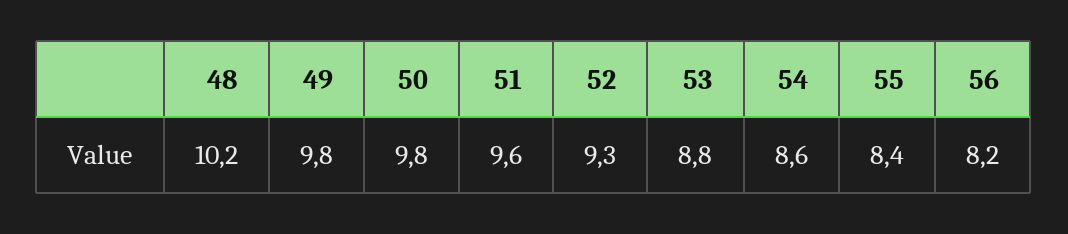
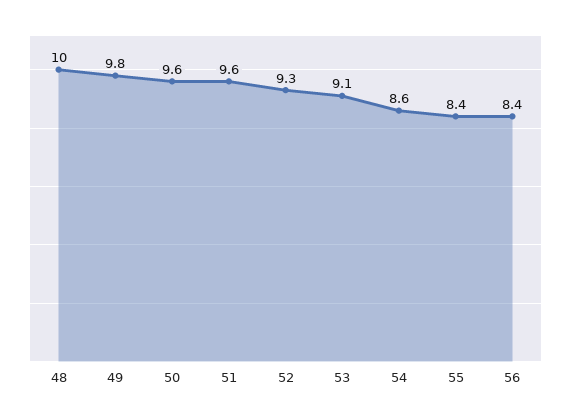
48: 10.2 -> 10
50: 9.8 -> 9.6
53: 8.8 -> 9.1
56: 8.2 -> 8.4

